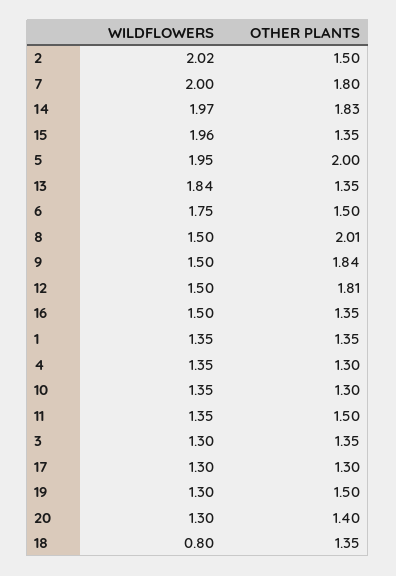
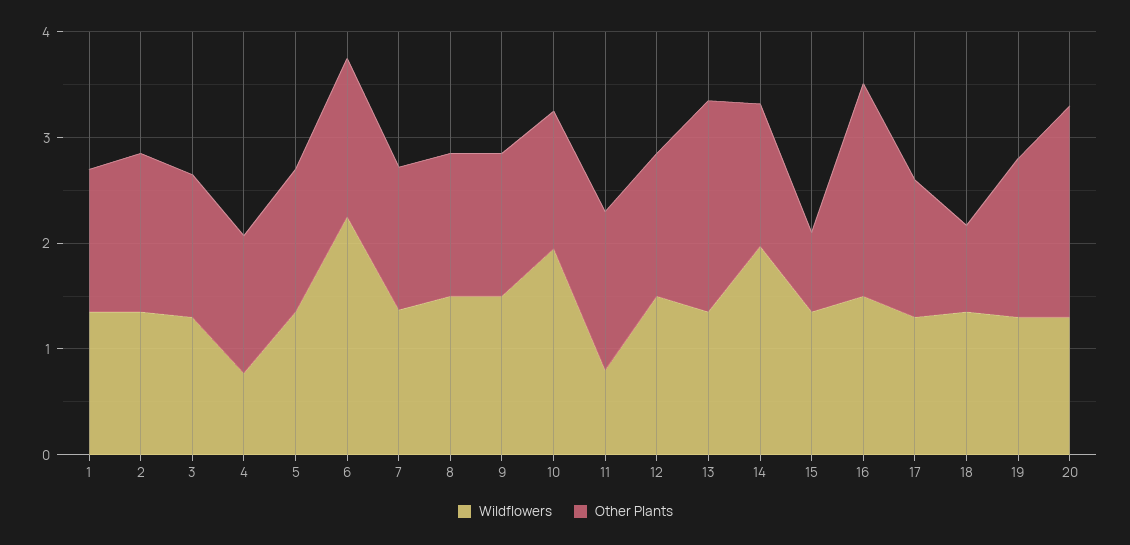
WILDFLOWERS, 2: 2.02 -> 1.4
WILDFLOWERS, 7: 2 -> 1.4
OTHER PLANTS, 7: 1.8 -> 1.4
OTHER PLANTS, 14: 1.83 -> 1.4
WILDFLOWERS, 15: 1.96 -> 1.4
OTHER PLANTS, 15: 1.35 -> 0.8
WILDFLOWERS, 5: 1.95 -> 1.4
OTHER PLANTS, 5: 2 -> 1.4
WILDFLOWERS, 13: 1.84 -> 1.4
OTHER PLANTS, 13: 1.35 -> 2
WILDFLOWERS, 6: 1.75 -> 2.2
OTHER PLANTS, 8: 2.01 -> 1.4
OTHER PLANTS, 9: 1.84 -> 1.4
OTHER PLANTS, 12: 1.81 -> 1.4
OTHER PLANTS, 16: 1.35 -> 2
WILDFLOWERS, 4: 1.35 -> 0.8
WILDFLOWERS, 10: 1.35 -> 2
WILDFLOWERS, 11: 1.35 -> 0.8
OTHER PLANTS, 20: 1.4 -> 2
WILDFLOWERS, 18: 0.8 -> 1.4
OTHER PLANTS, 18: 1.35 -> 0.8

